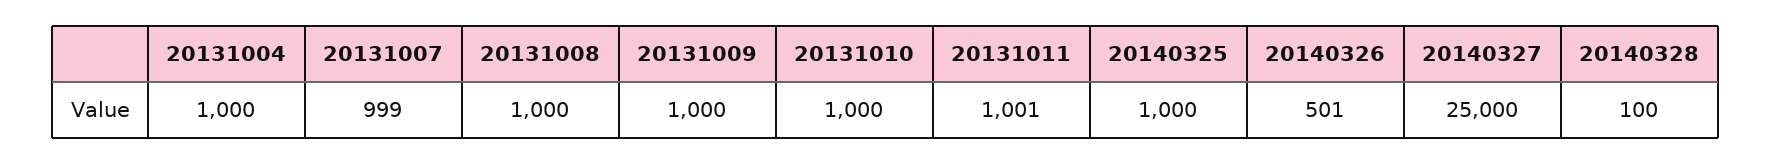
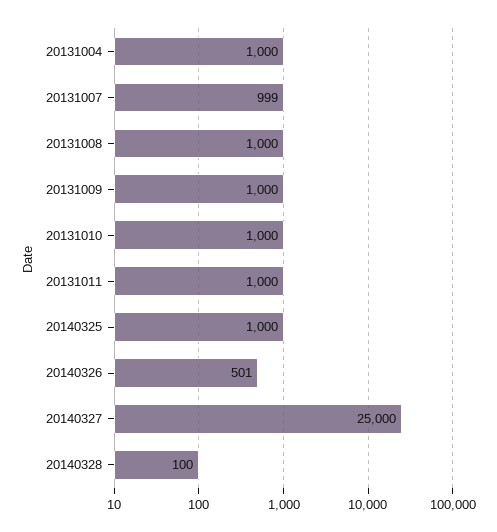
20131011: 1001 -> 1000

